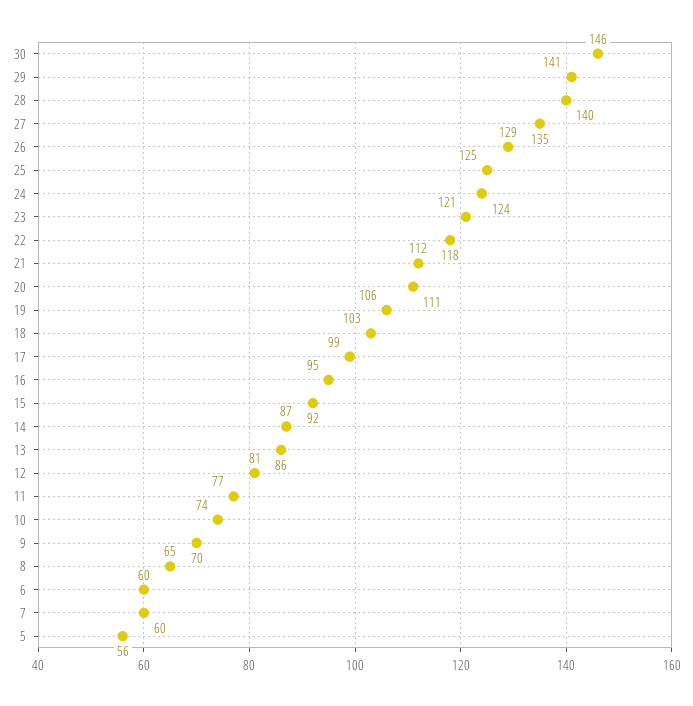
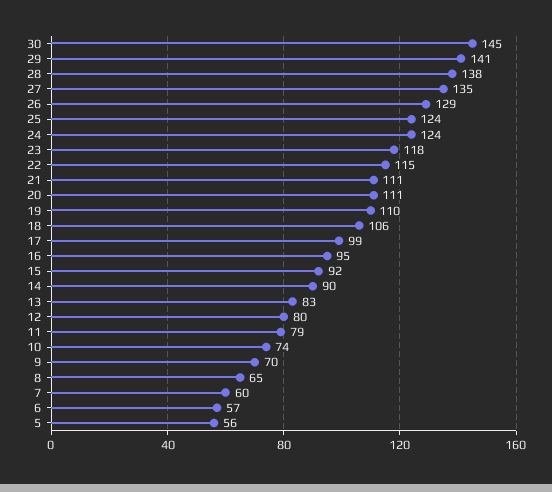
30: 146 -> 145
28: 140 -> 138
25: 125 -> 124
23: 121 -> 118
22: 118 -> 115
21: 112 -> 111
19: 106 -> 110
18: 103 -> 106
14: 87 -> 90
13: 86 -> 83
12: 81 -> 80
11: 77 -> 79
6: 60 -> 57

